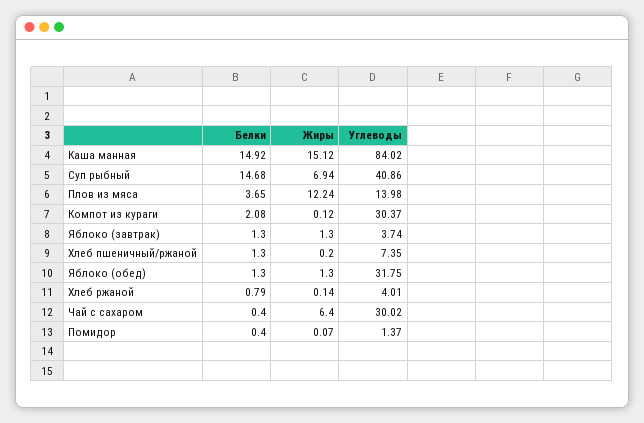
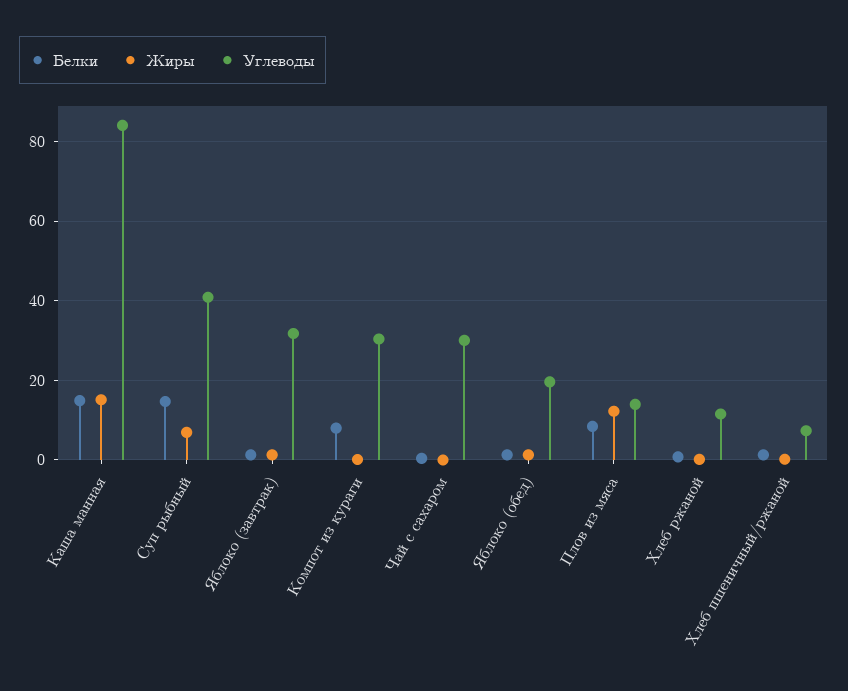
Белки, Плов из мяса: 3.65 -> 8
Белки, Компот из кураги: 2.08 -> 8
Углеводы, Яблоко (завтрак): 3.74 -> 32
Углеводы, Яблоко (обед): 31.75 -> 20
Углеводы, Хлеб ржаной: 4.01 -> 12
Жиры, Чай с сахаром: 6.4 -> 0
Белки, Помидор: 0.4 -> none
Жиры, Помидор: 0.07 -> none
Углеводы, Помидор: 1.37 -> none

